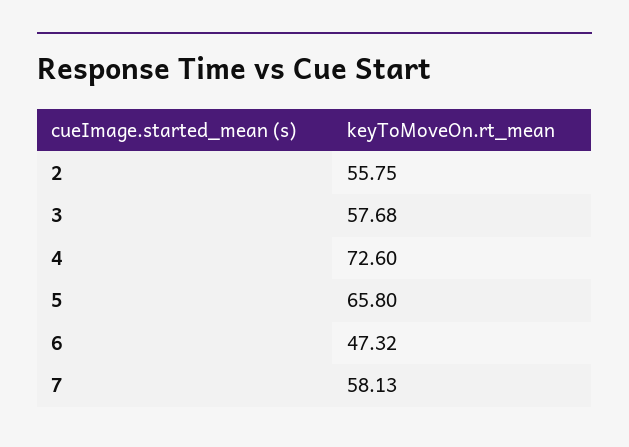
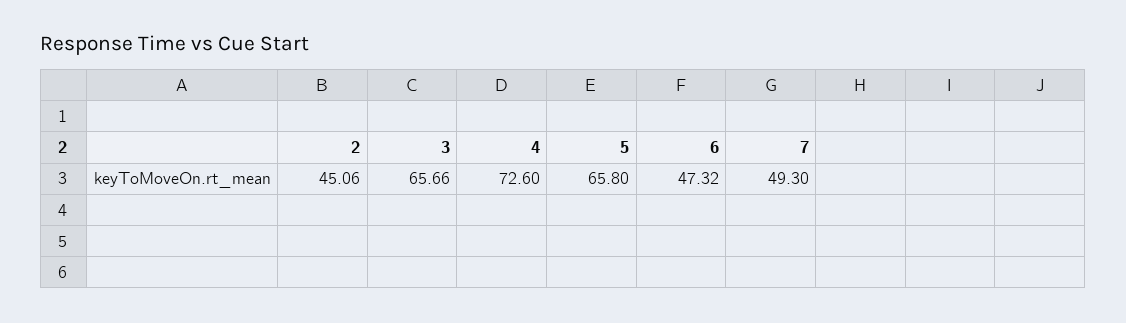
2: 55.75 -> 45.06
3: 57.68 -> 65.66
7: 58.13 -> 49.3

